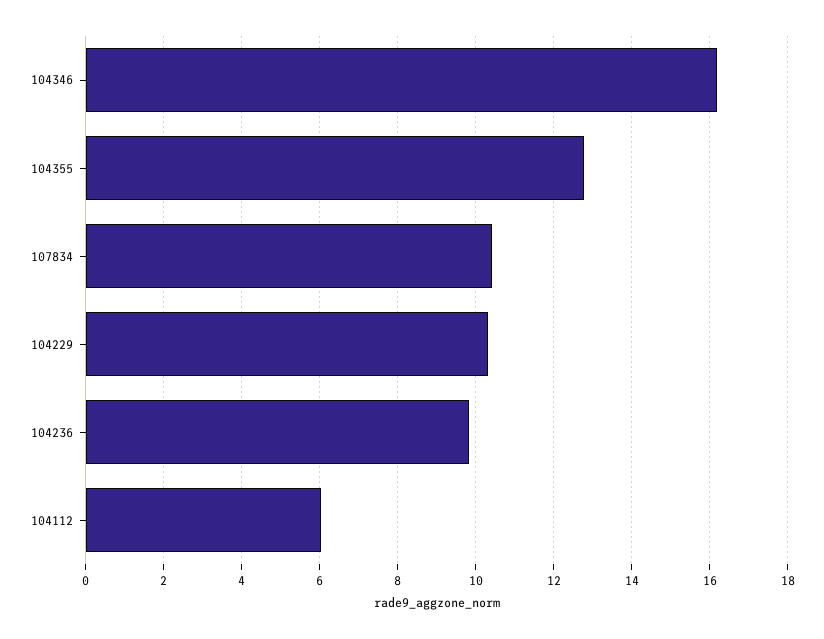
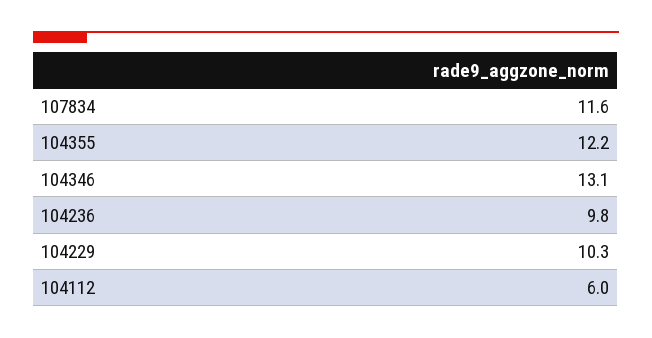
104346: 16.2 -> 13.1
104355: 12.8 -> 12.2
107834: 10.4 -> 11.6

